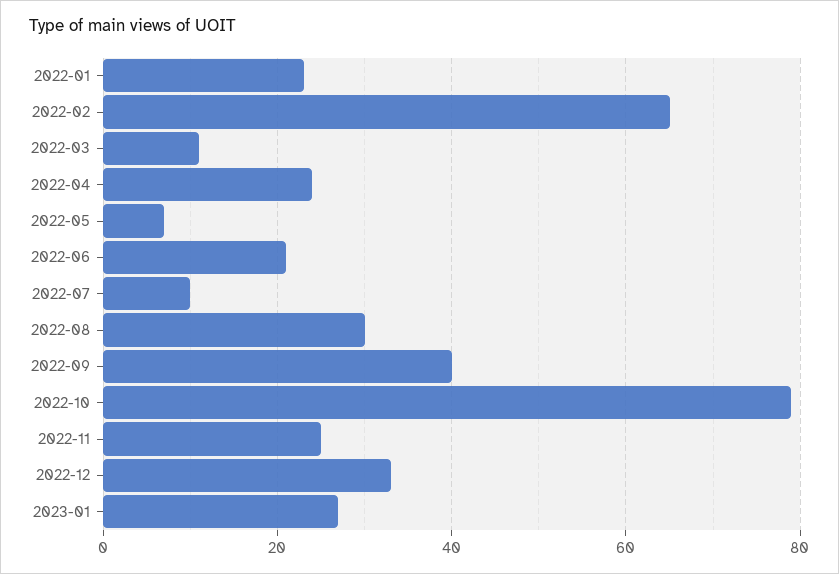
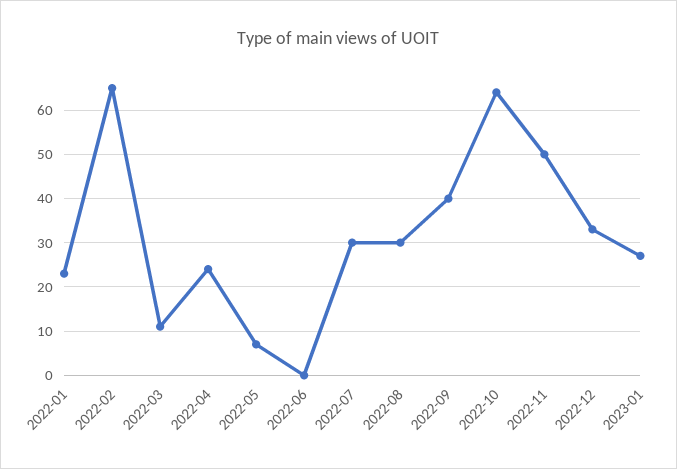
2022-06: 20 -> 0
2022-07: 10 -> 30
2022-10: 80 -> 65
2022-11: 25 -> 50

